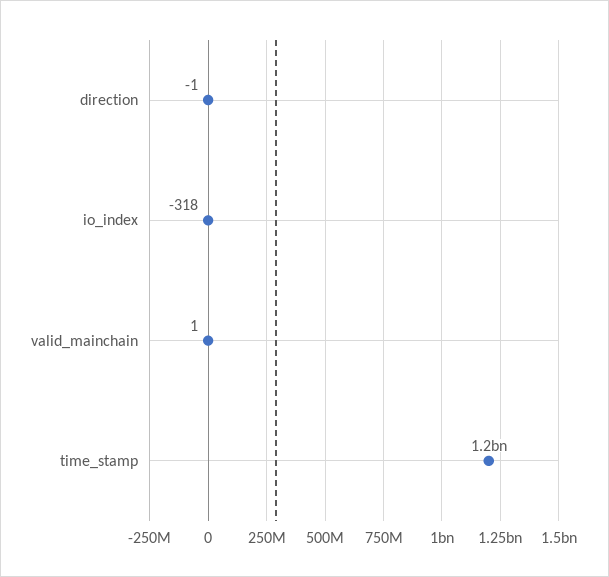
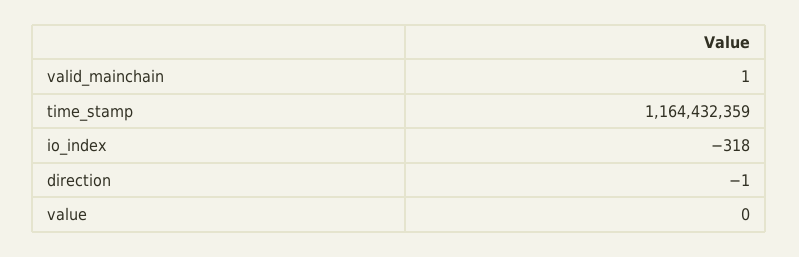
value: none -> 0

